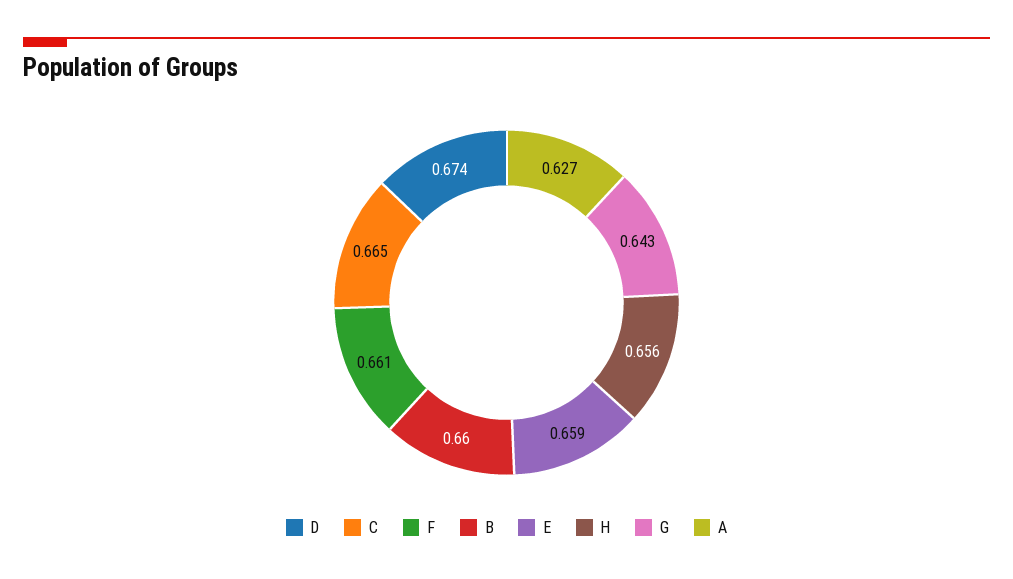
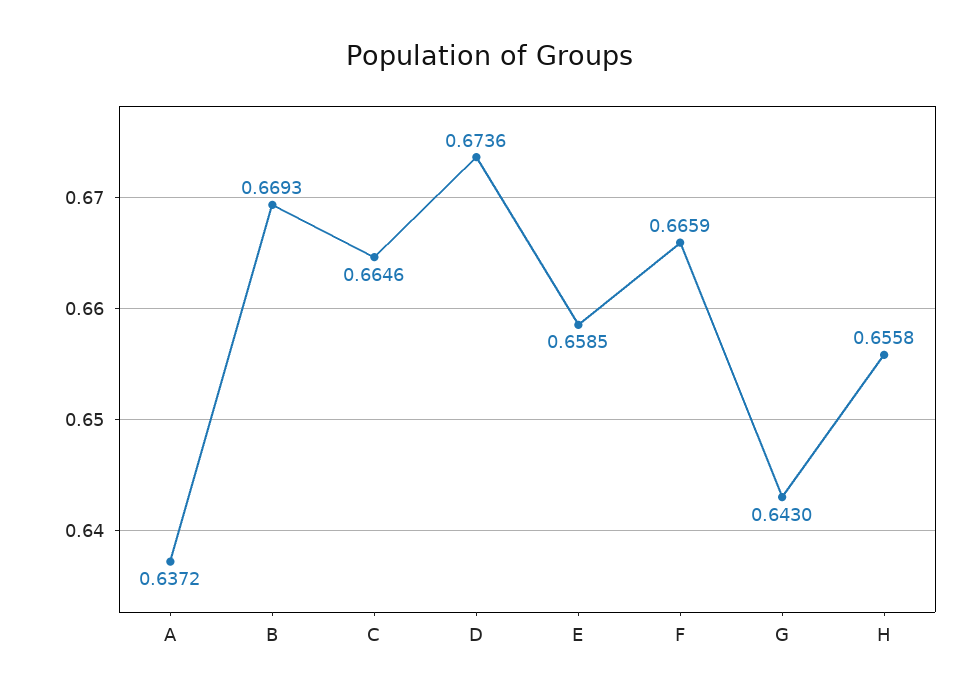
F: 0.661 -> 0.6659
B: 0.66 -> 0.6693
A: 0.627 -> 0.6372

